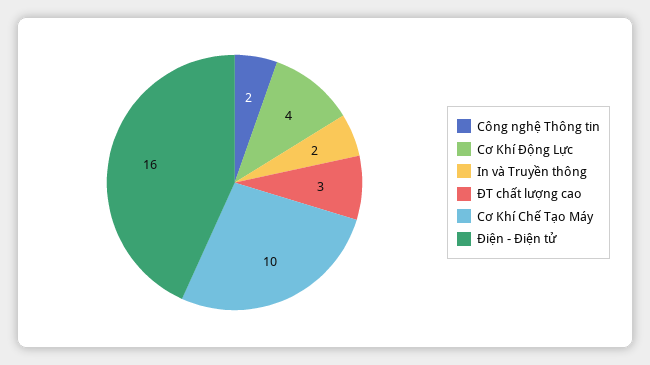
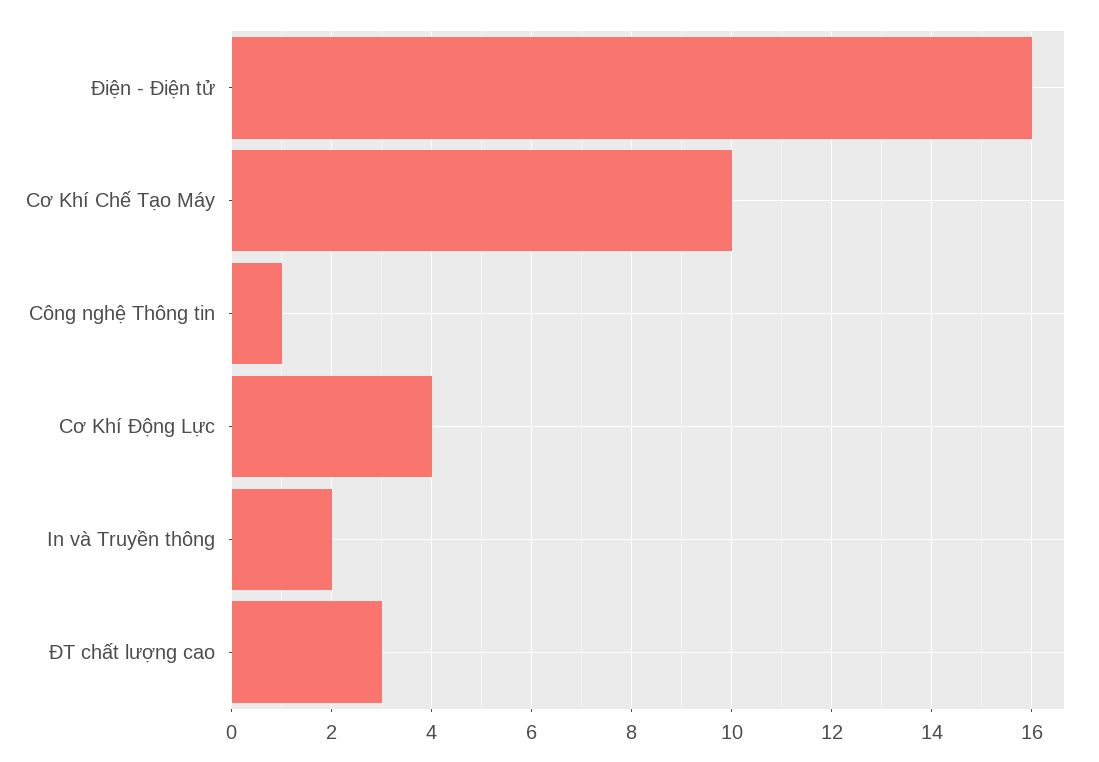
Công nghệ Thông tin: 2 -> 1

